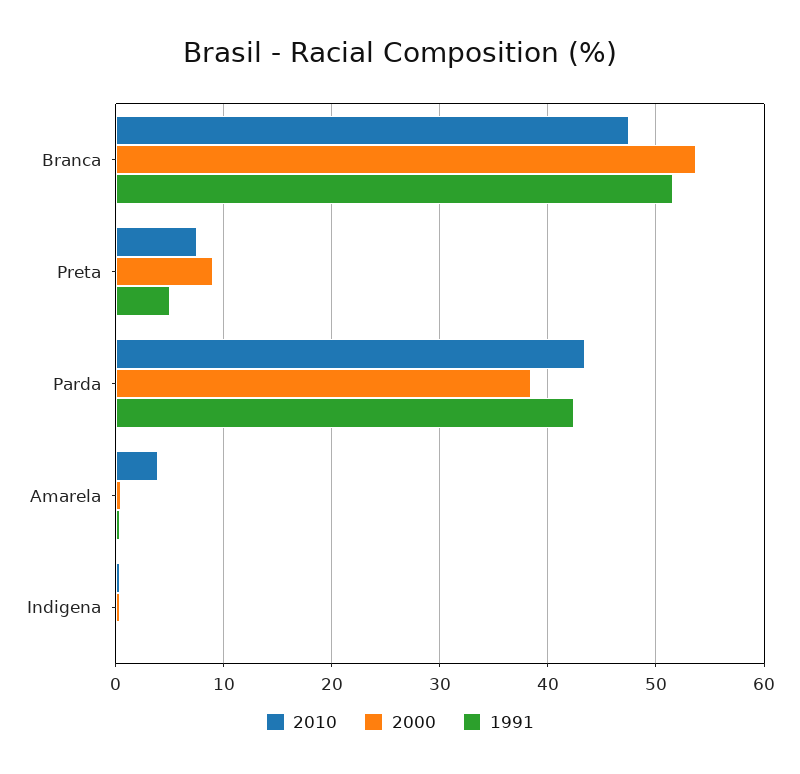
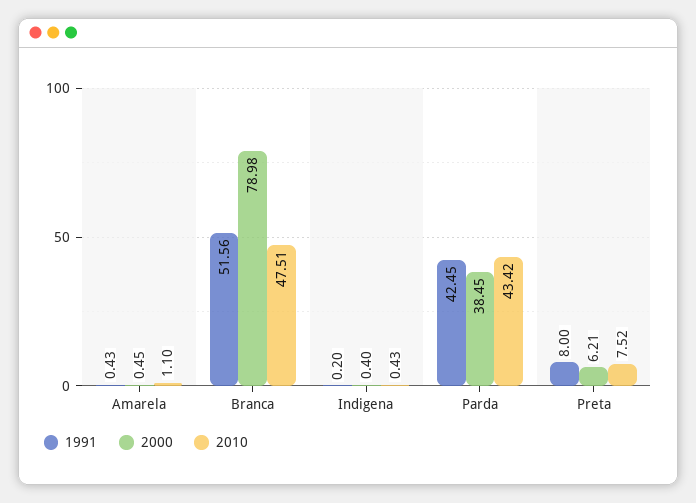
2000, Branca: 54 -> 78.98
2000, Preta: 9 -> 6.21
1991, Preta: 5 -> 8
2010, Amarela: 4 -> 1.1

